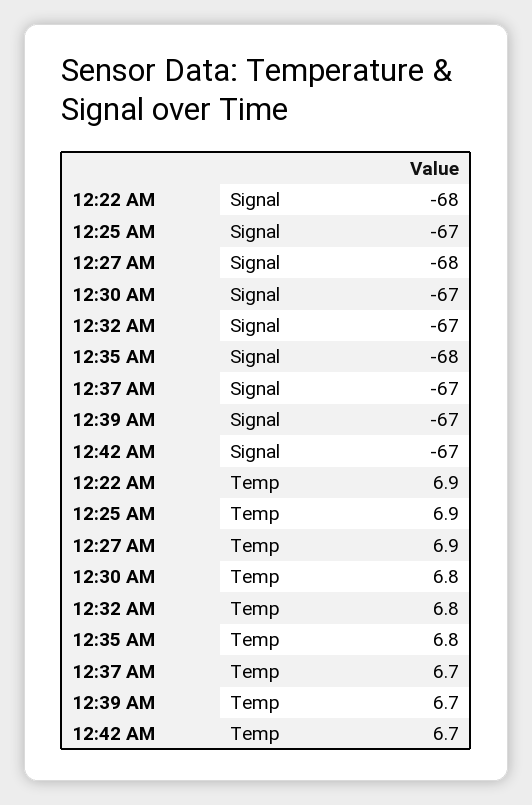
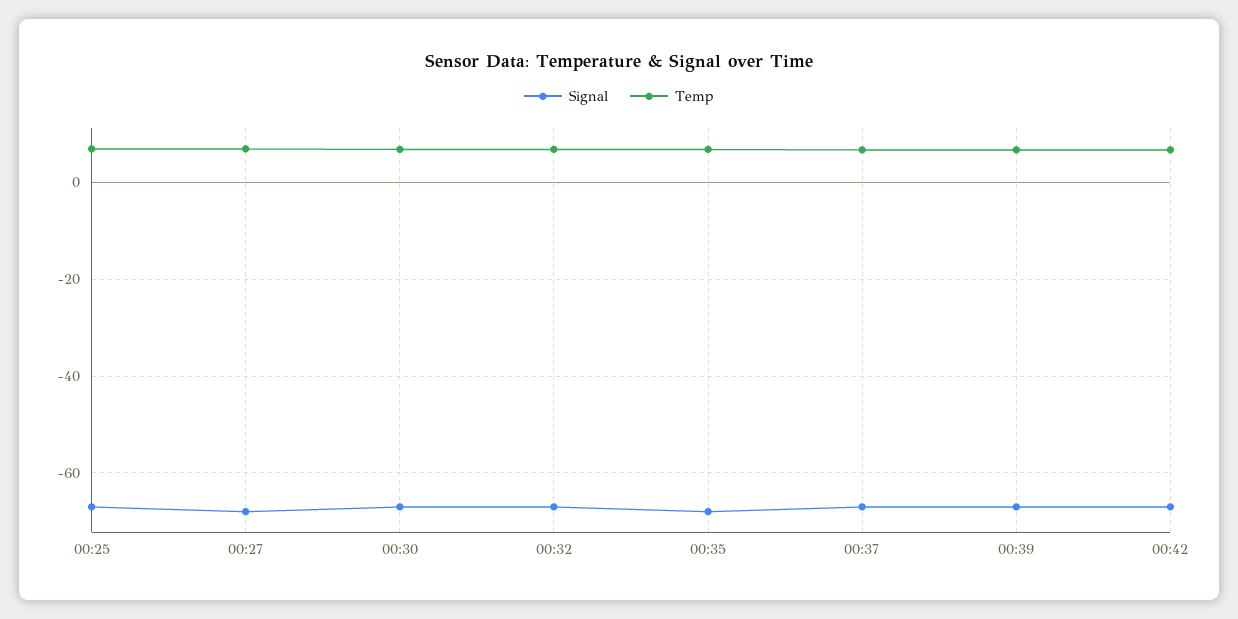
Signal, 12:22 AM: -68 -> none
Temp, 12:22 AM: 6.9 -> none

